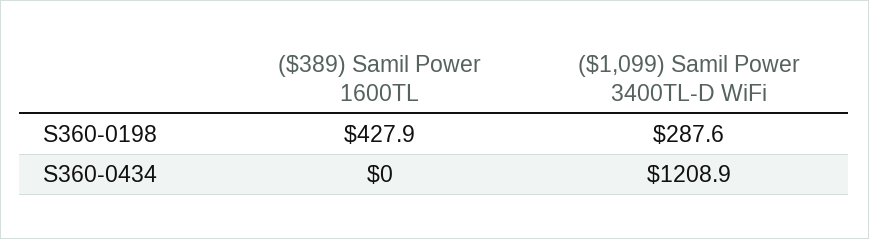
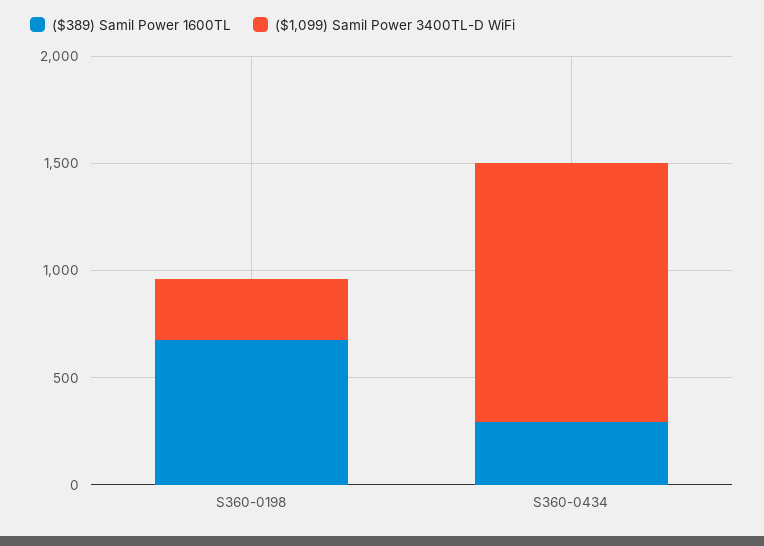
($389) Samil Power 1600TL, S360-0198: 427.9 -> 700
($389) Samil Power 1600TL, S360-0434: 0 -> 300

